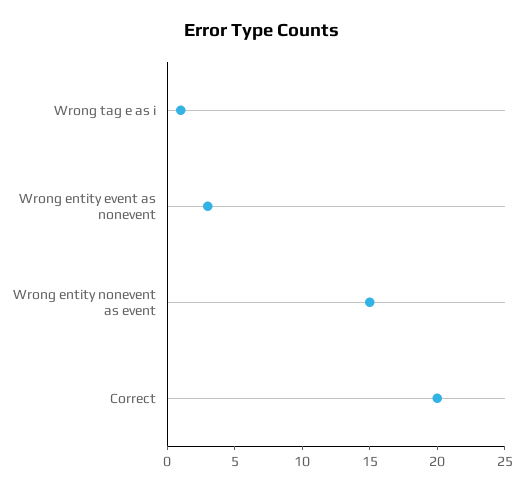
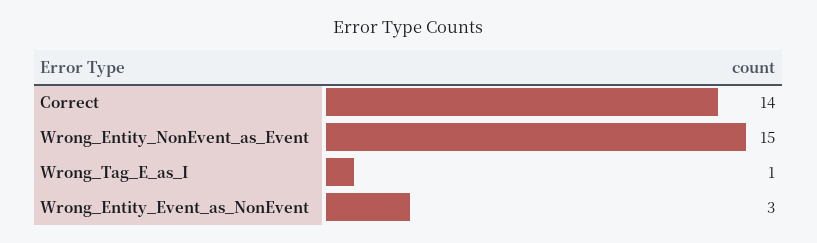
Correct: 20 -> 14

